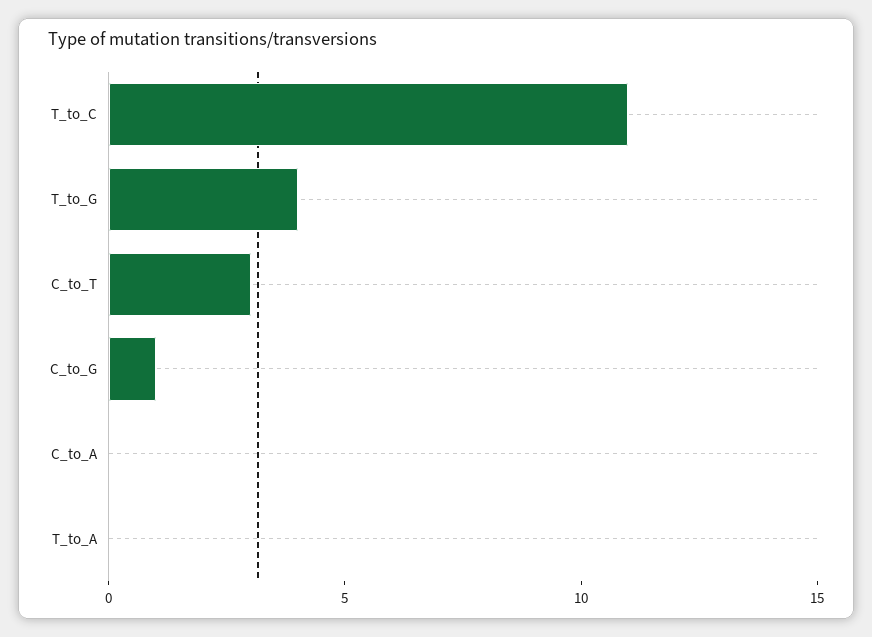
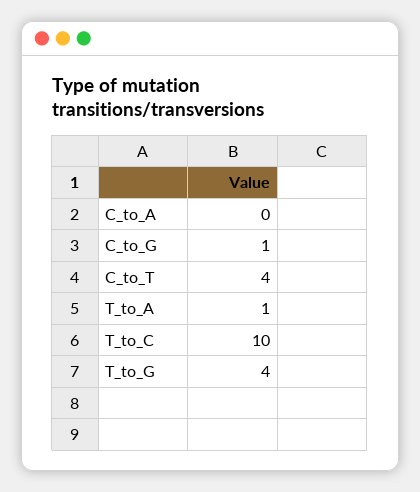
T_to_C: 11 -> 10
C_to_T: 3 -> 4
T_to_A: 0 -> 1

